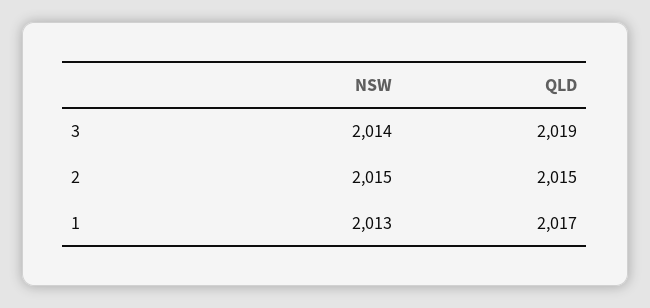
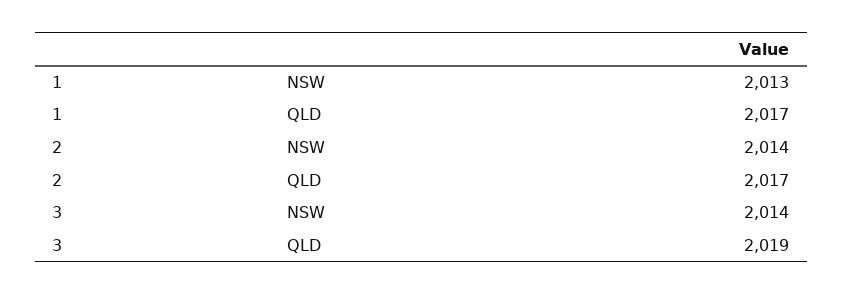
NSW, 2: 2015 -> 2014
QLD, 2: 2015 -> 2017

